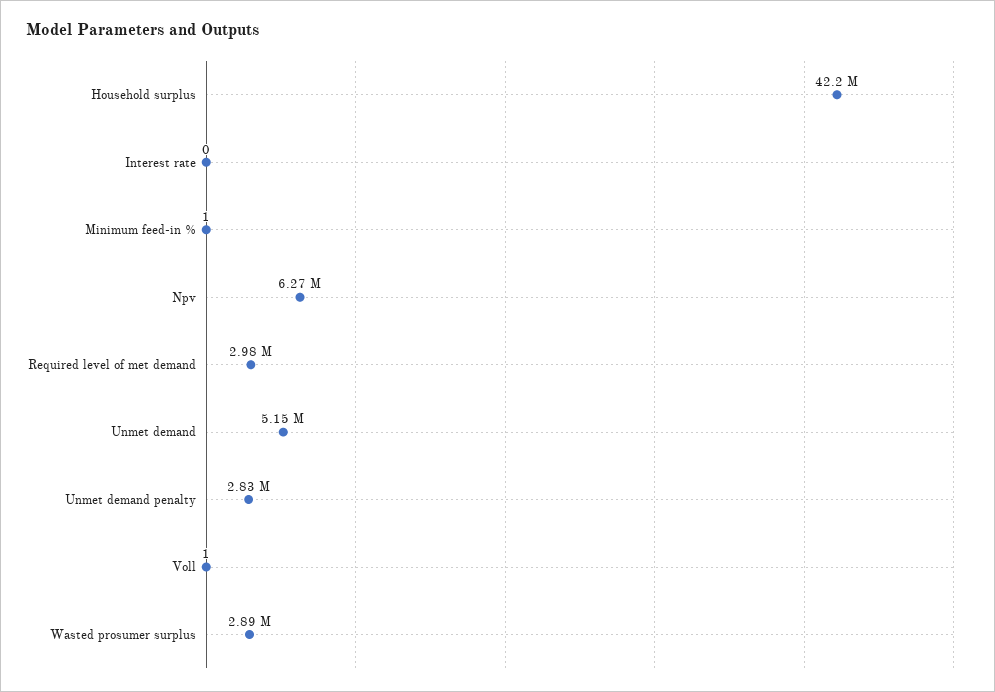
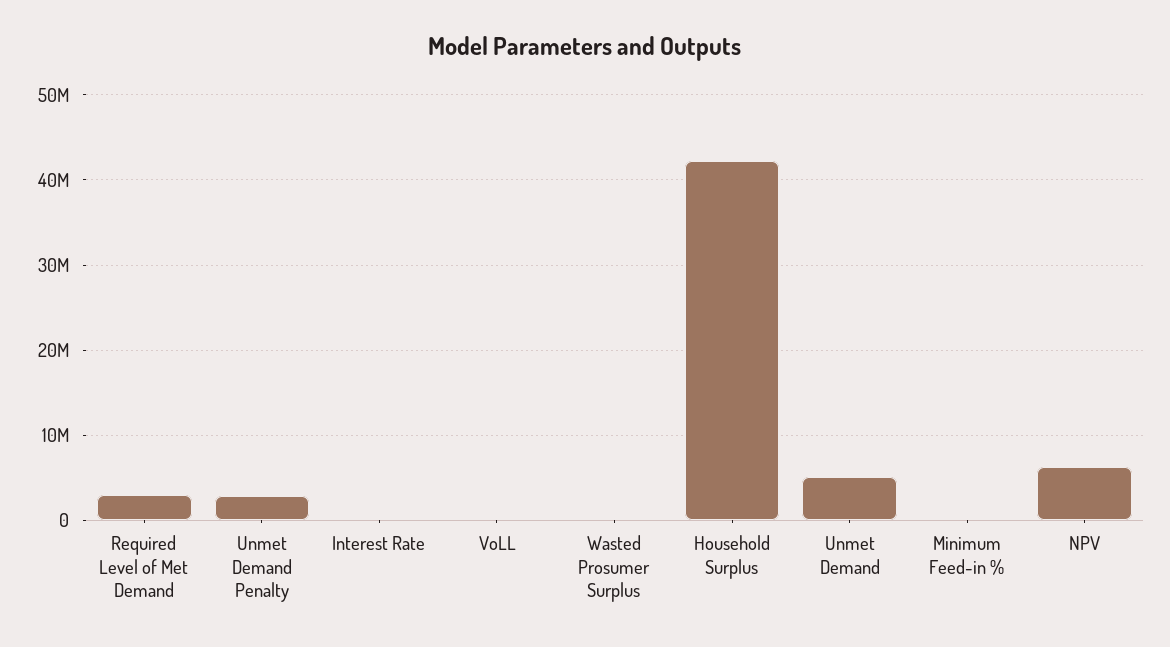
Wasted prosumer surplus: 2890000 -> 0

